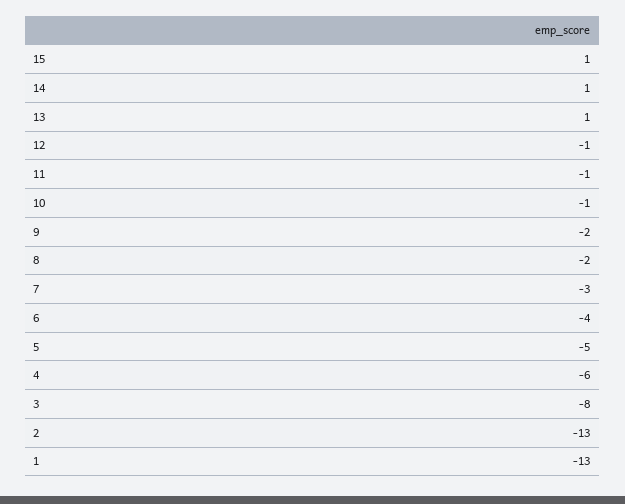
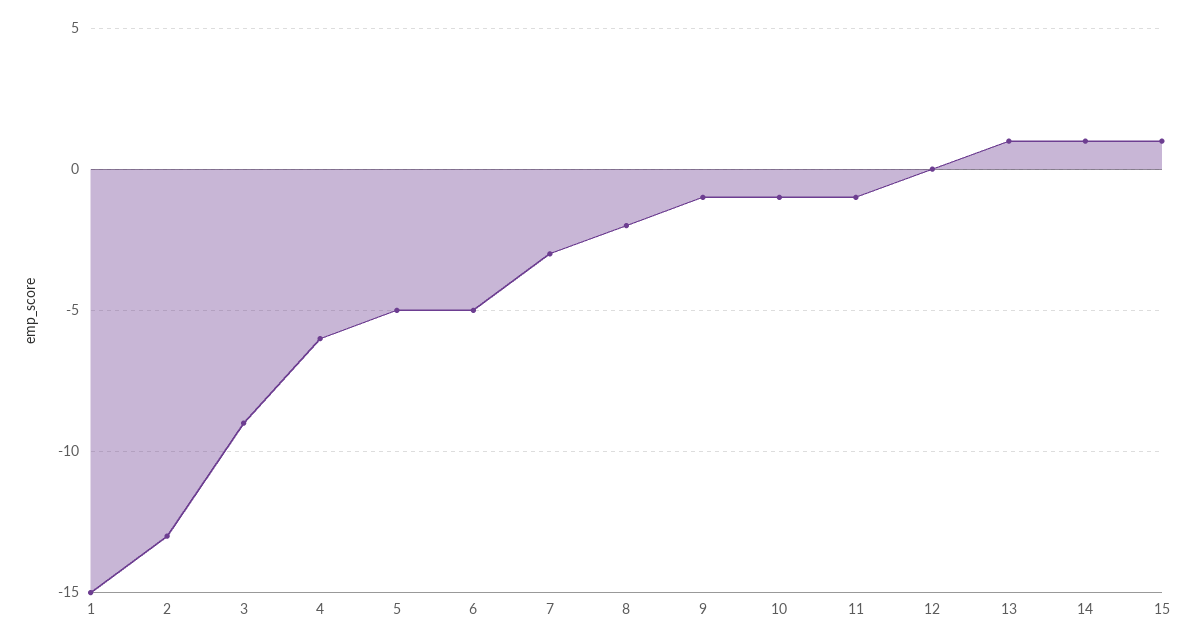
12: -1 -> 0
9: -2 -> -1
6: -4 -> -5
3: -8 -> -9
1: -13 -> -15

